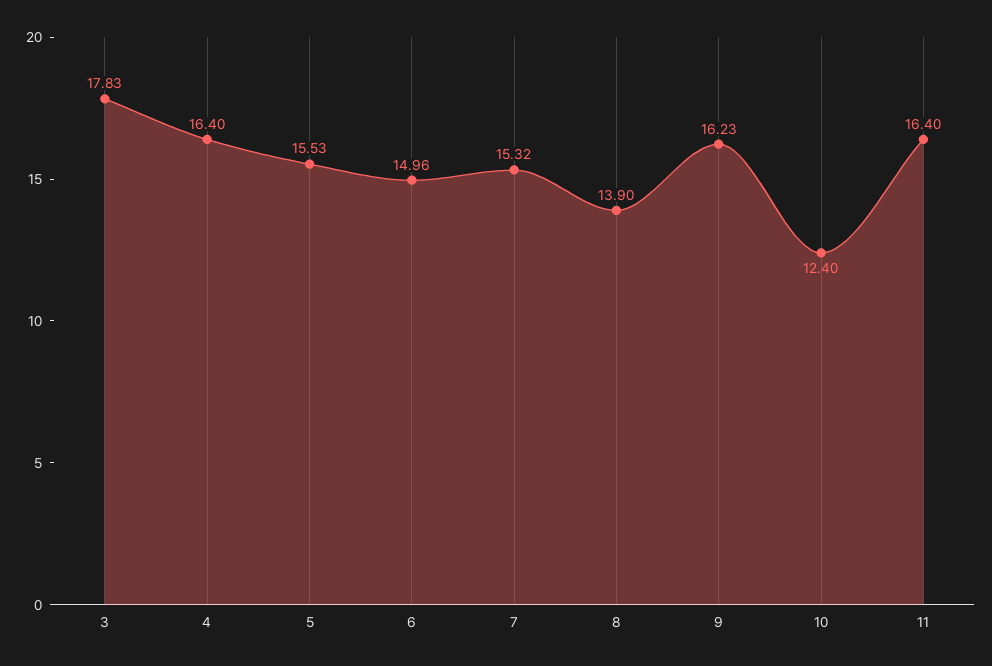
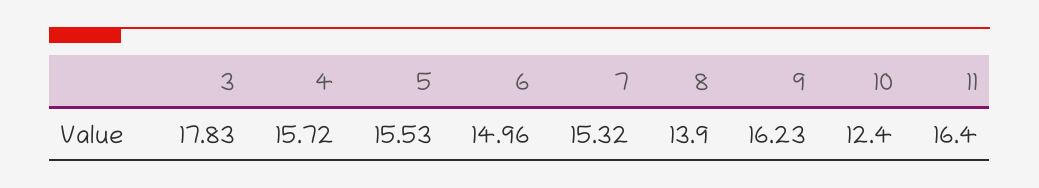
4: 16.4 -> 15.72

